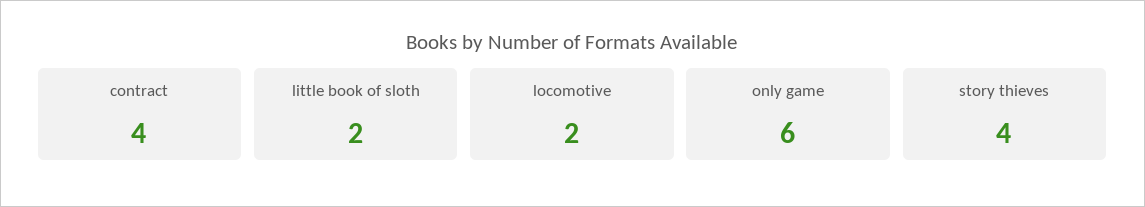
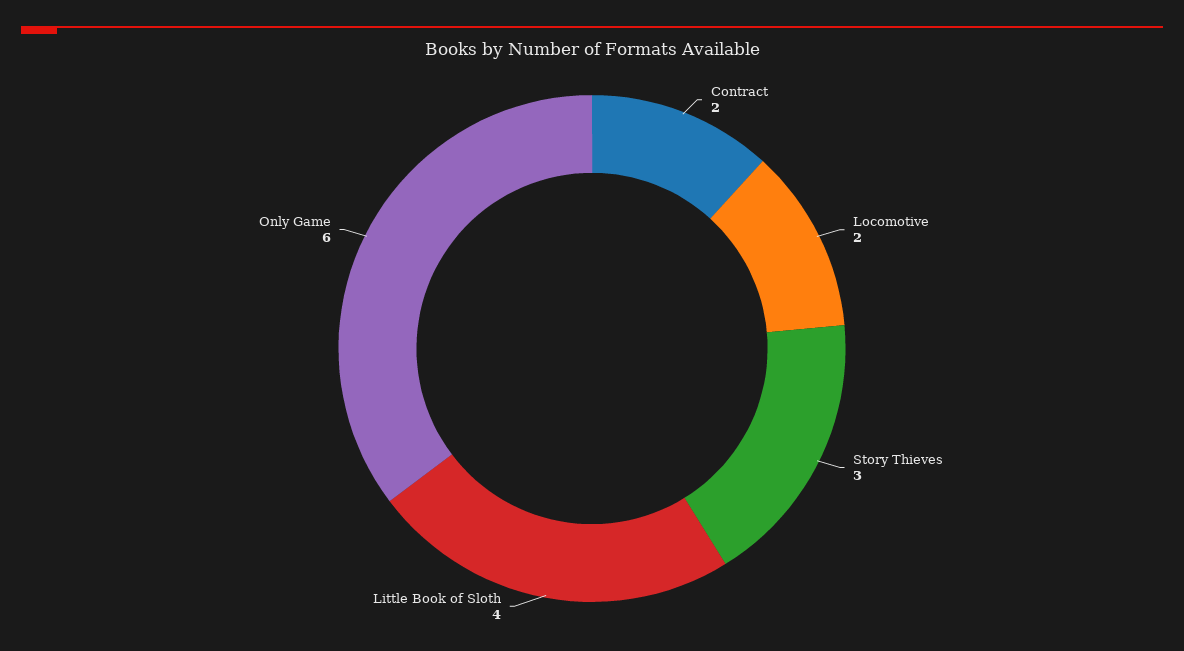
contract: 4 -> 2
little book of sloth: 2 -> 4
story thieves: 4 -> 3

